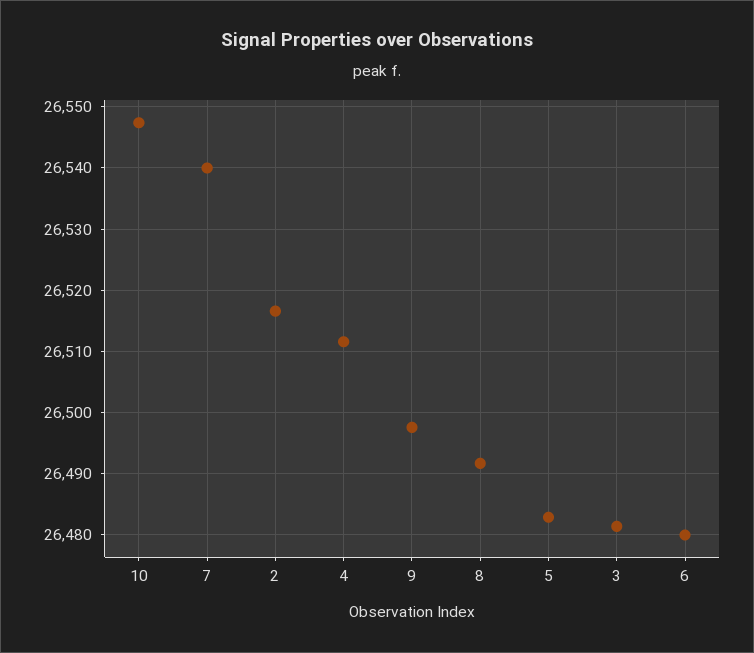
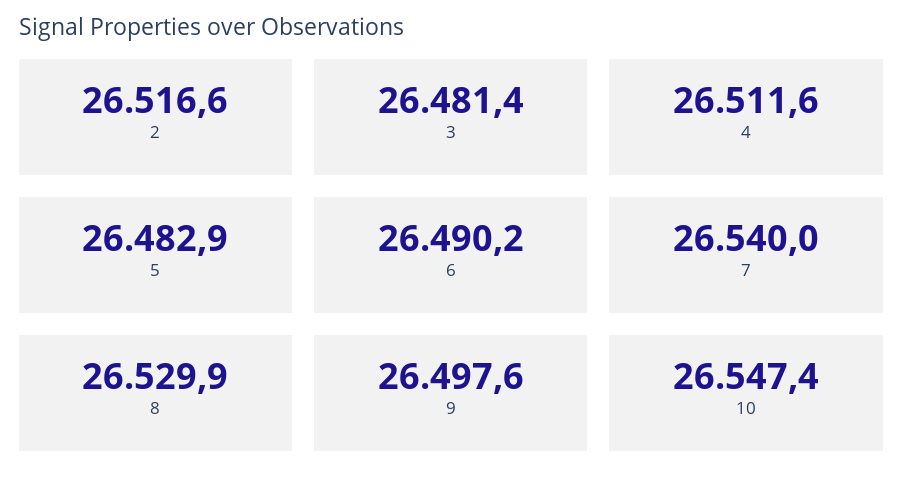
8: 26492 -> 26529.9
6: 26480 -> 26490.2

